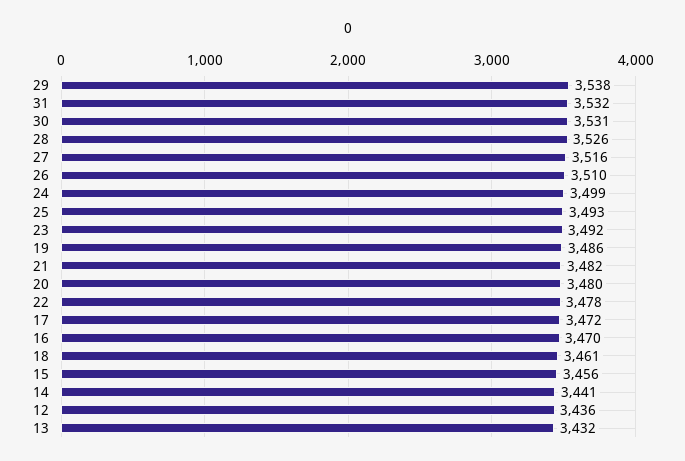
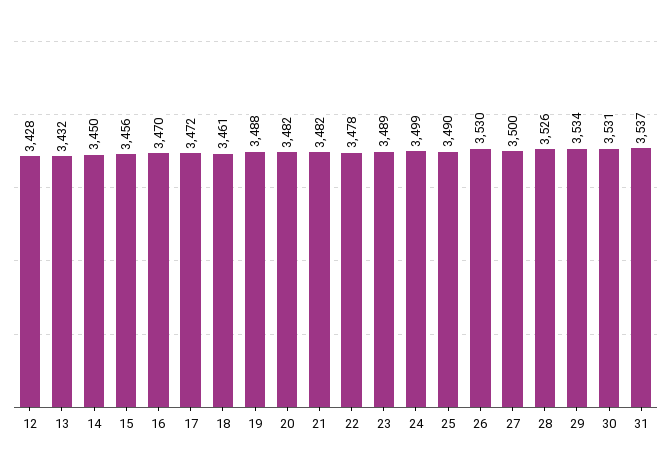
29: 3538 -> 3534
31: 3532 -> 3537
27: 3516 -> 3500
26: 3510 -> 3530
25: 3493 -> 3490
23: 3492 -> 3489
19: 3486 -> 3488
20: 3480 -> 3482
14: 3441 -> 3450
12: 3436 -> 3428

